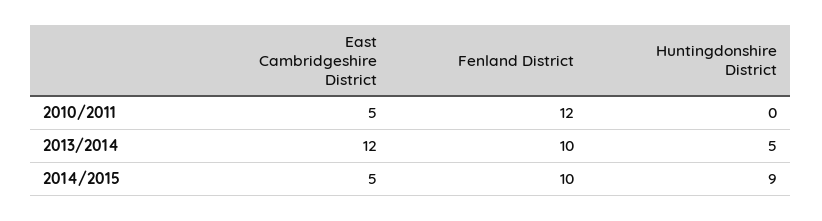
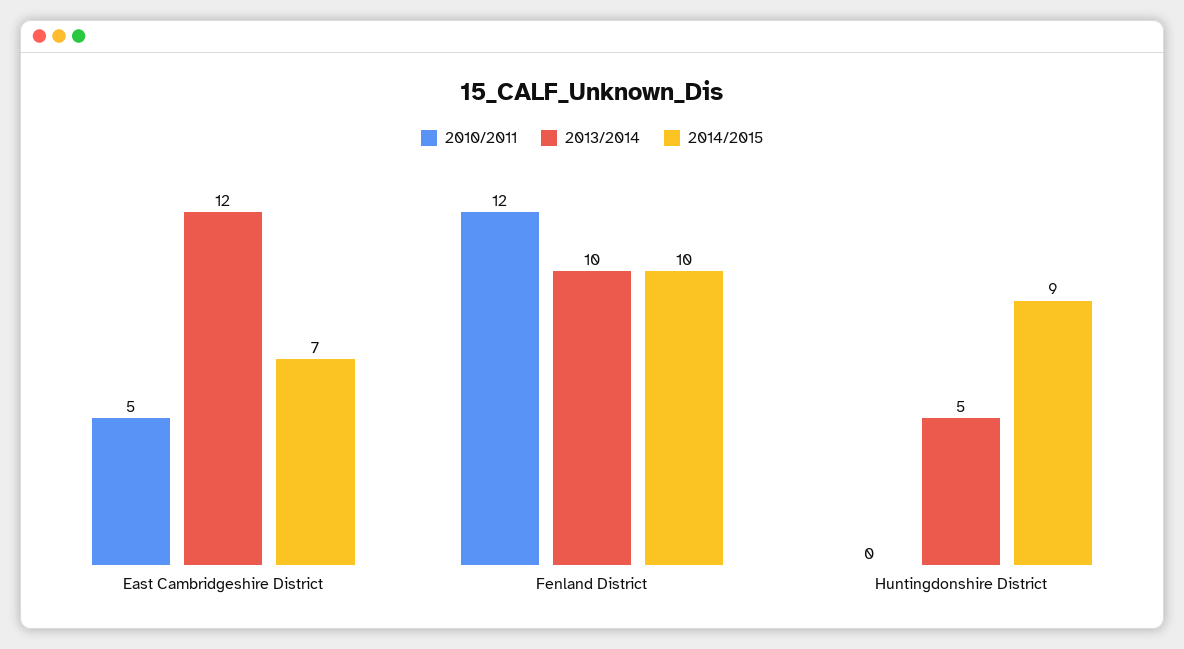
2014/2015, East Cambridgeshire District: 5 -> 7

